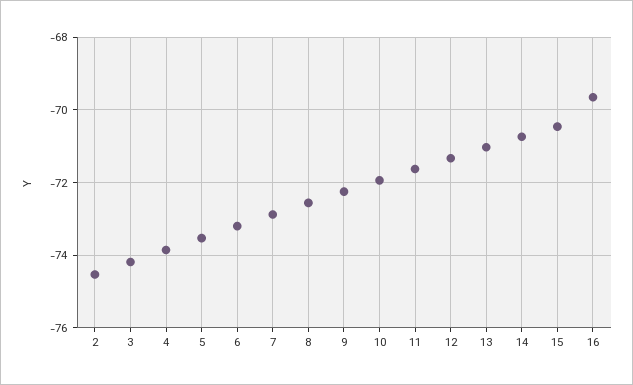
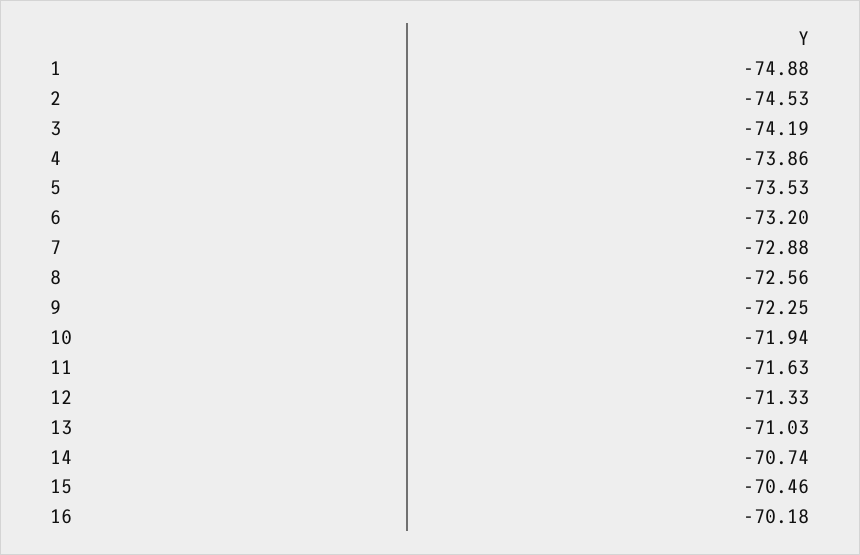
16: -69.6 -> -70.18
1: none -> -74.88

